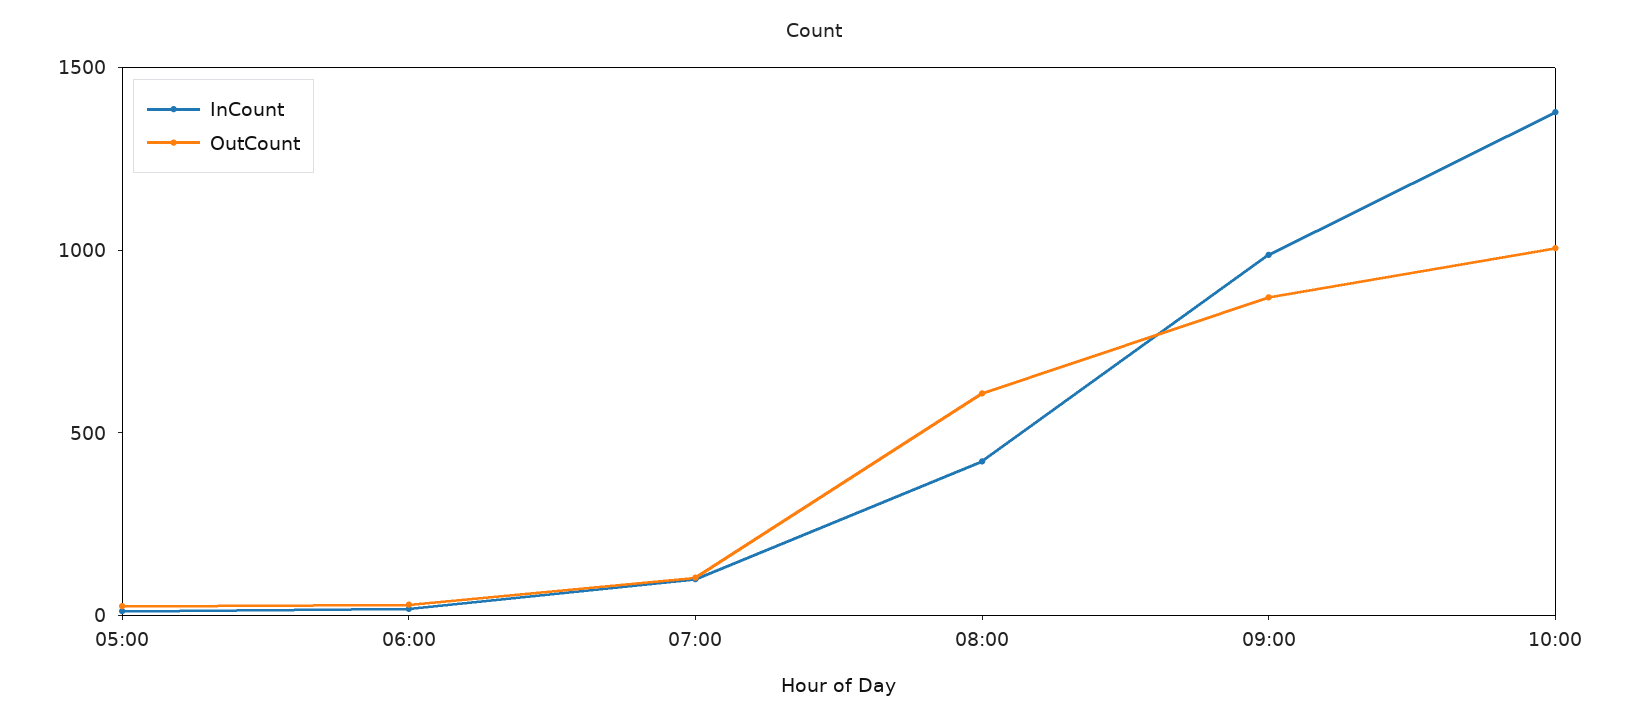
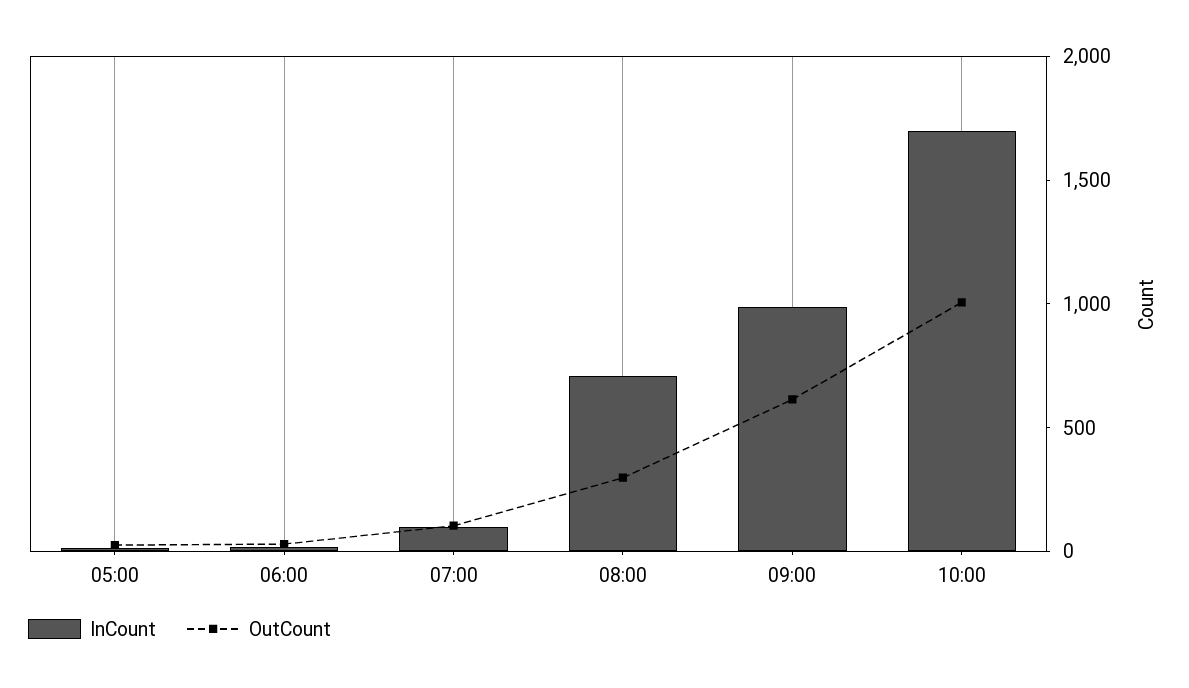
InCount, 08:00: 400 -> 700
OutCount, 08:00: 600 -> 300
OutCount, 09:00: 900 -> 600
InCount, 10:00: 1400 -> 1700

